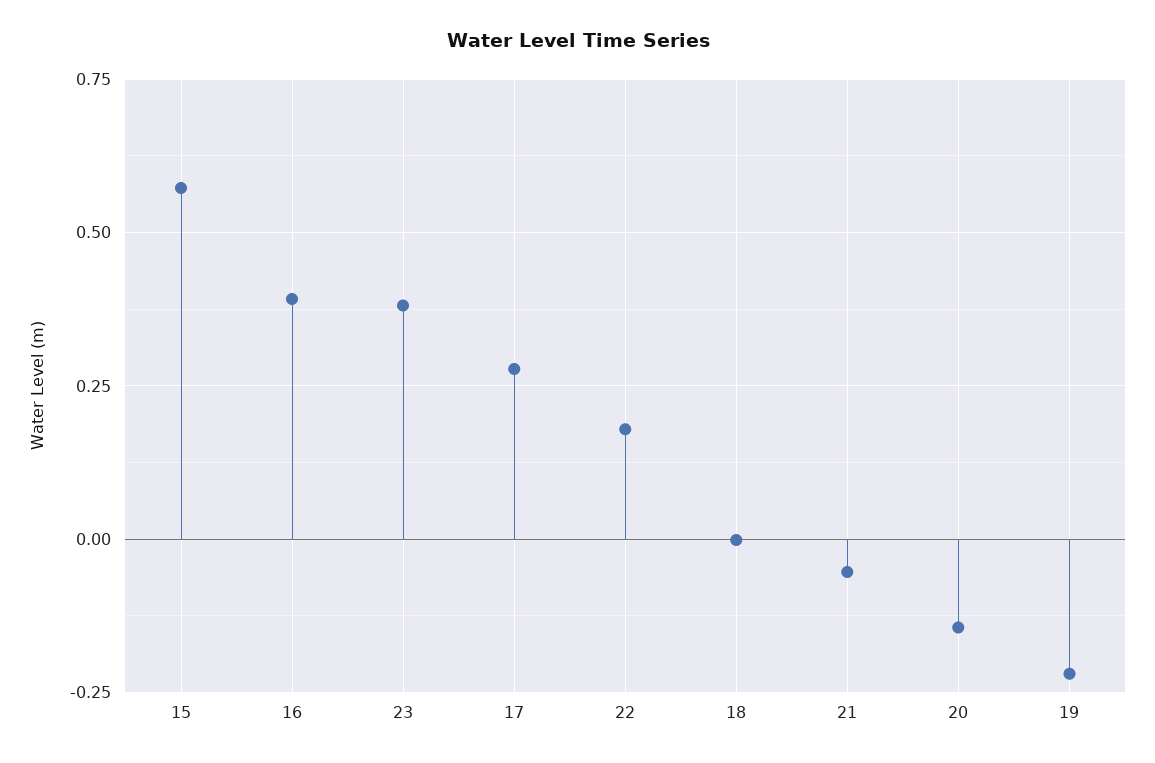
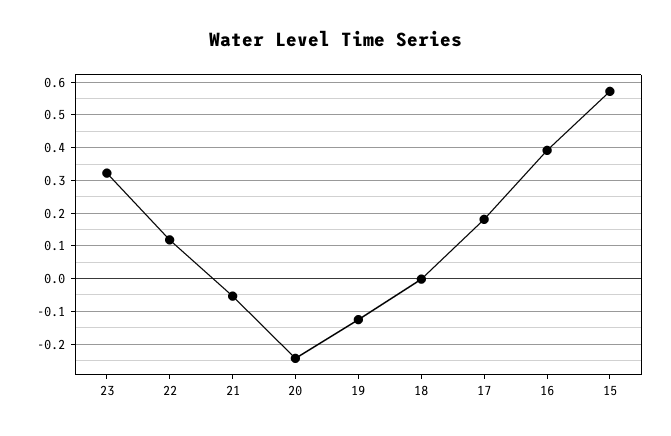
23: 0.375 -> 0.32
17: 0.275 -> 0.18
22: 0.175 -> 0.12
20: -0.15 -> -0.24
19: -0.225 -> -0.12

